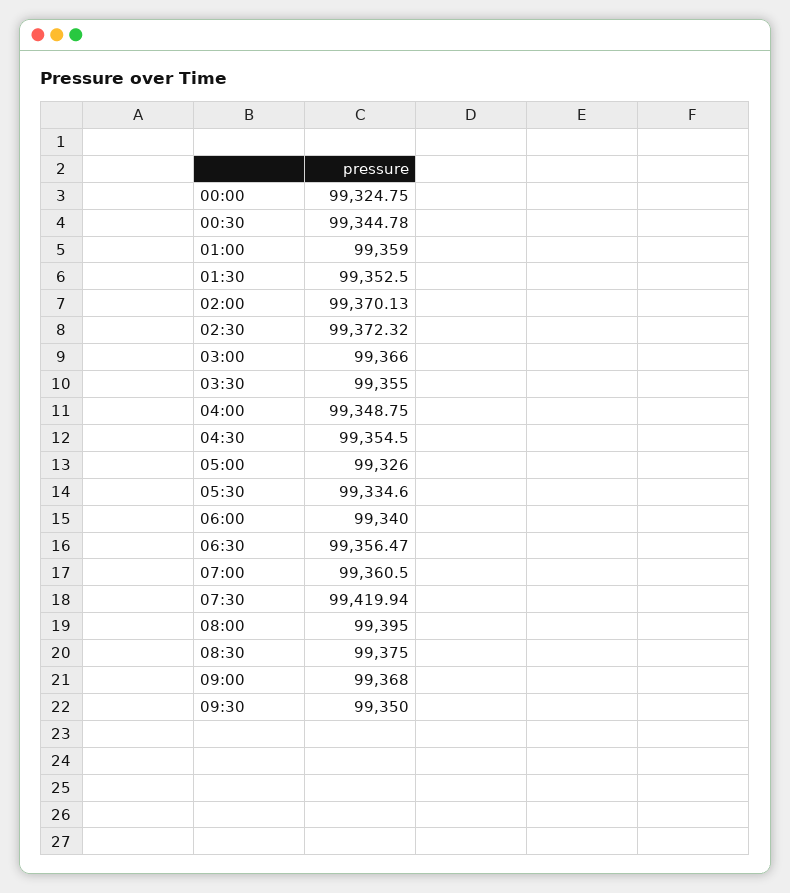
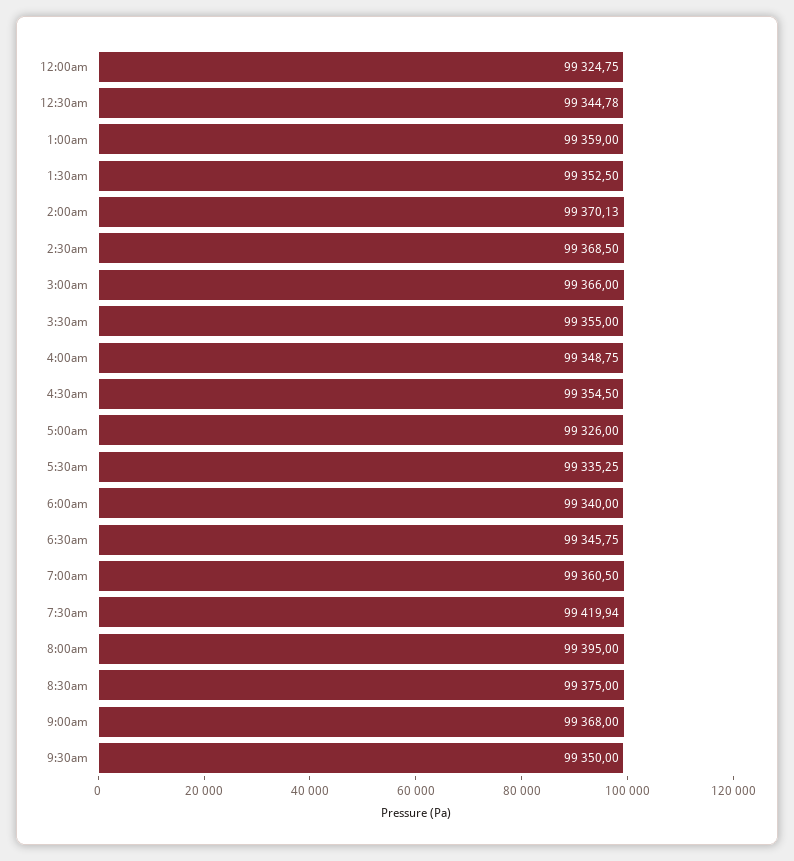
02:30: 99372.32 -> 99368.5
05:30: 99334.6 -> 99335.25
06:30: 99356.47 -> 99345.75

